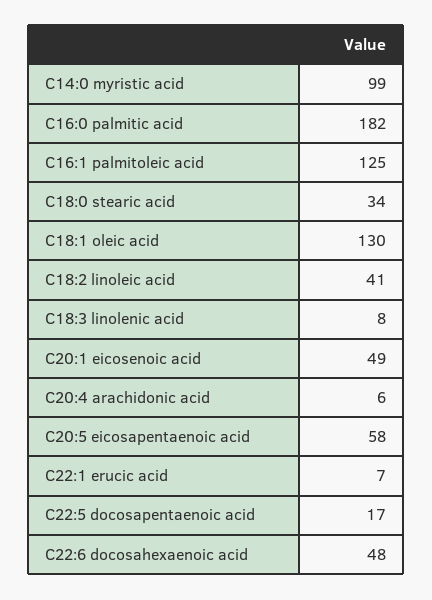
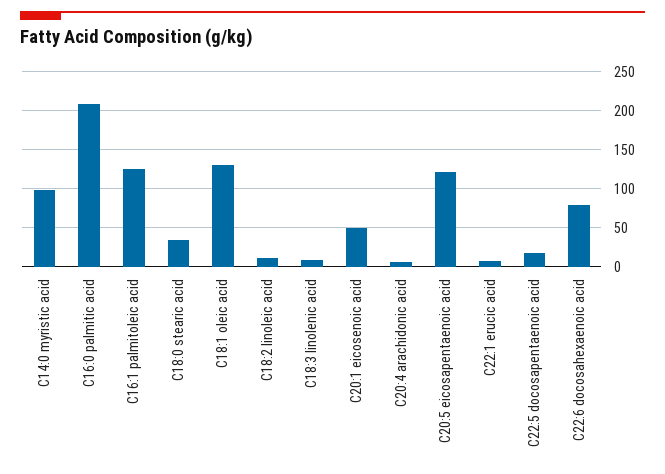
C16:0 palmitic acid: 182 -> 210
C18:2 linoleic acid: 41 -> 10
C20:5 eicosapentaenoic acid: 58 -> 120
C22:6 docosahexaenoic acid: 48 -> 80

